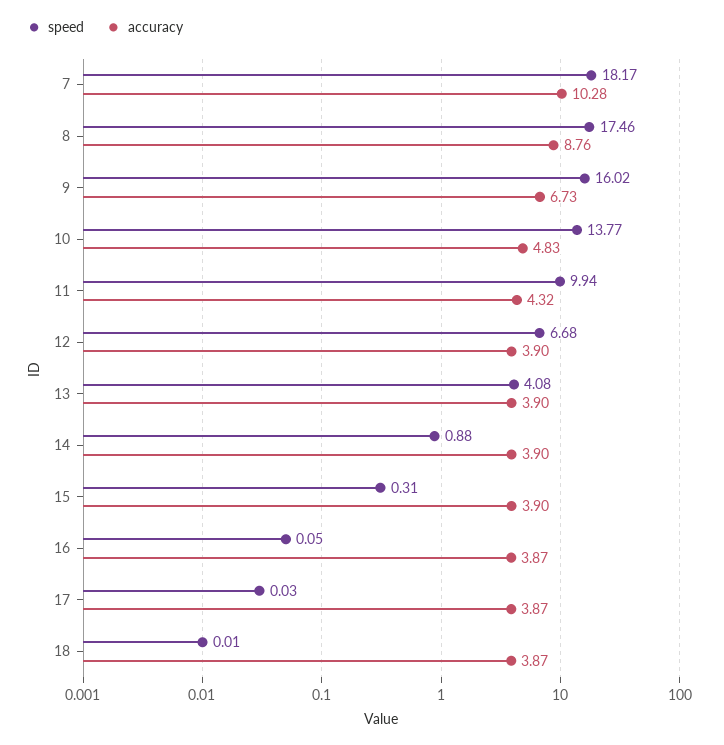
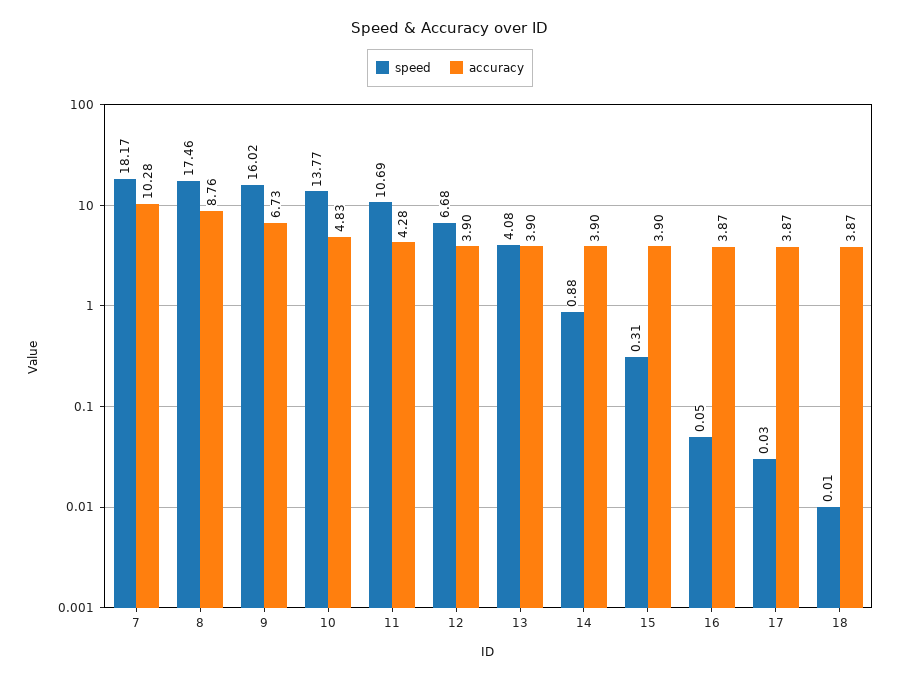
speed, 11: 9.94 -> 10.69
accuracy, 11: 4.32 -> 4.28

